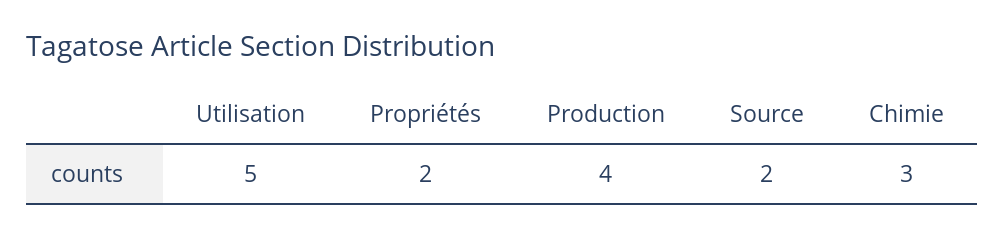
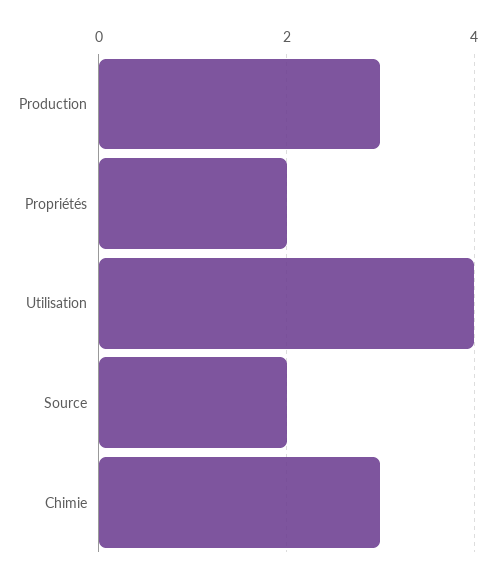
Utilisation: 5 -> 4
Production: 4 -> 3

